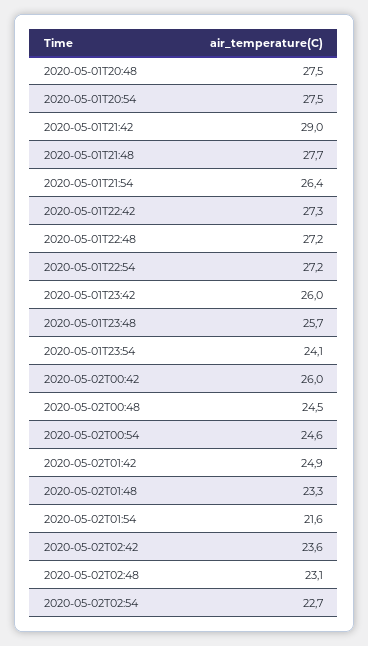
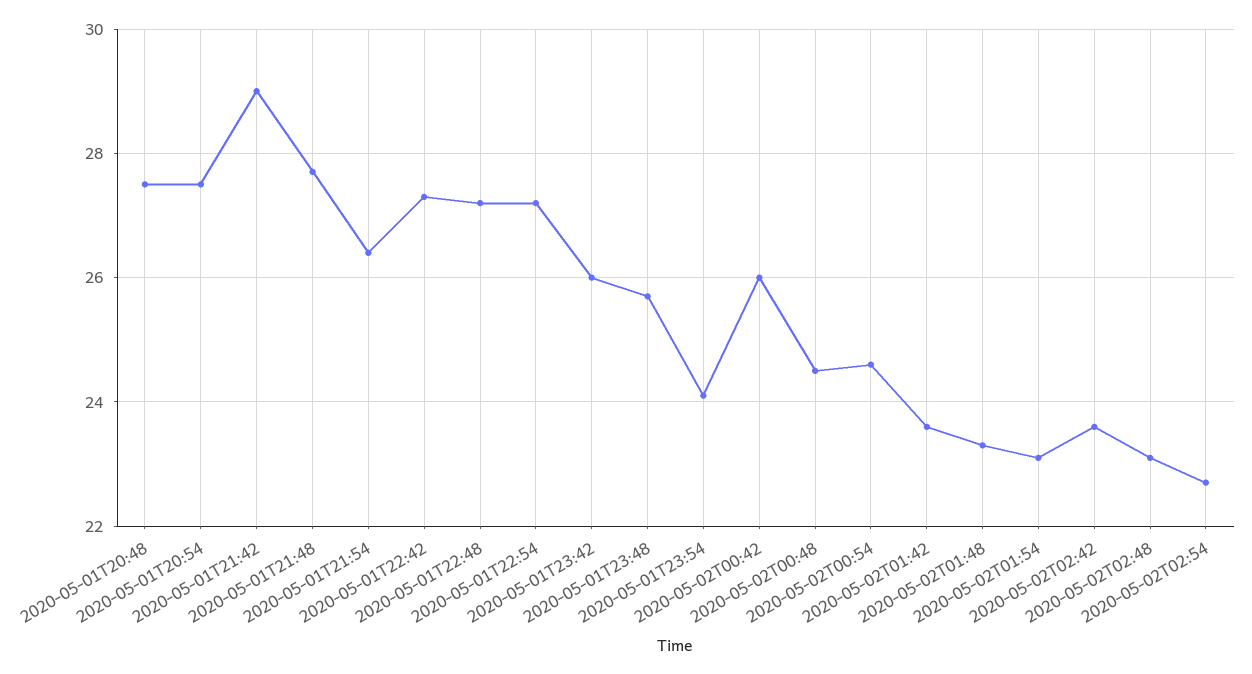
2020-05-02T01:42: 24.9 -> 23.5
2020-05-02T01:54: 21.6 -> 23

